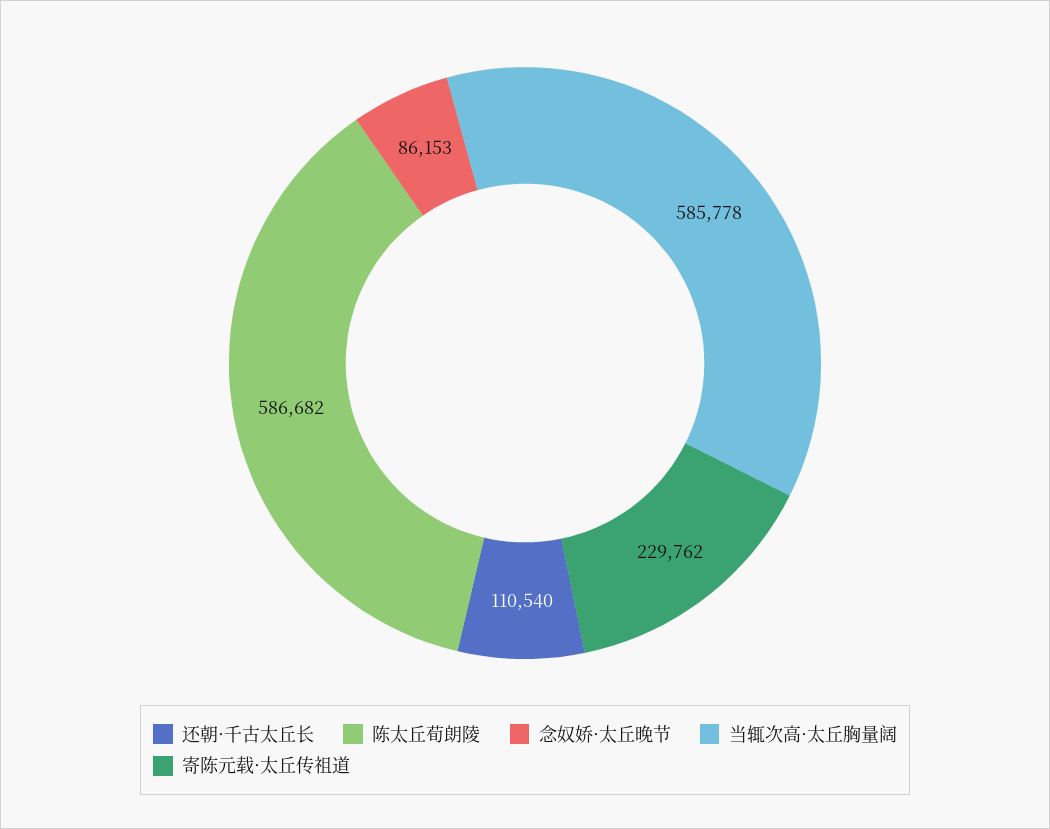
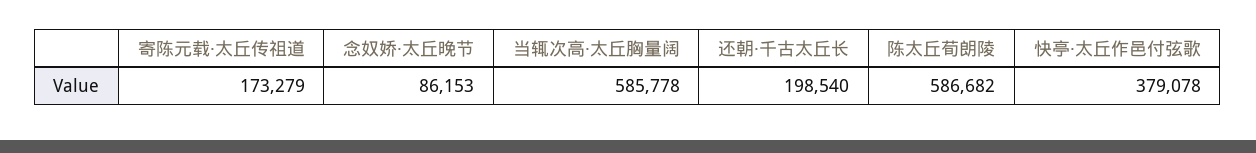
还朝·千古太丘长: 110540 -> 198540
寄陈元载·太丘传祖道: 229762 -> 173279
快亭·太丘作邑付弦歌: none -> 379078

